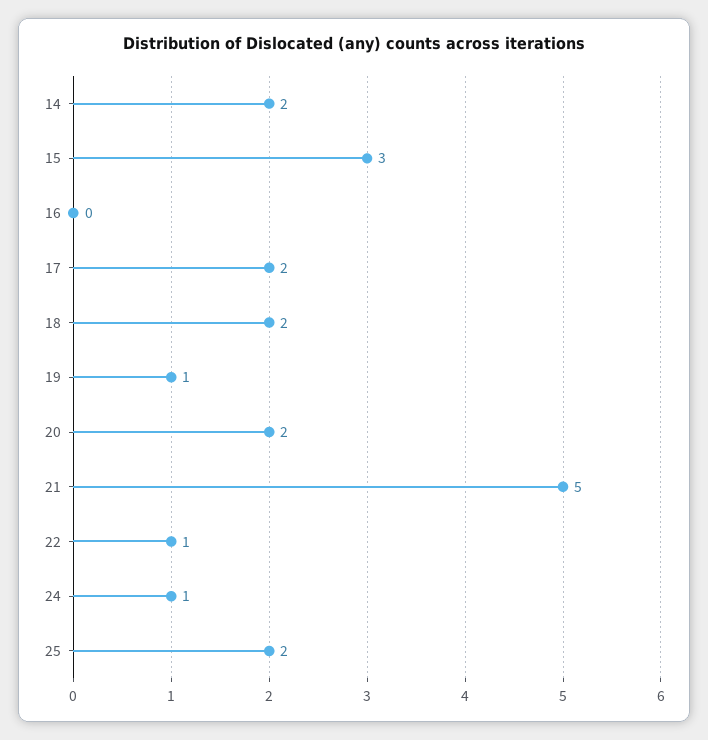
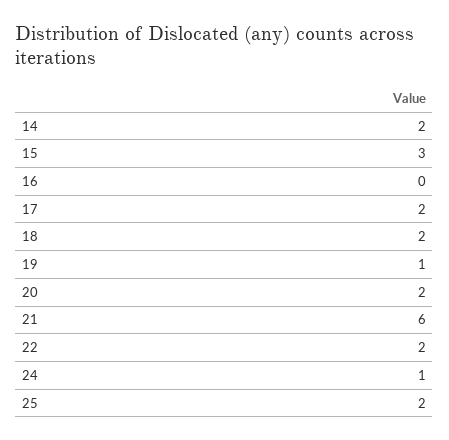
21: 5 -> 6
22: 1 -> 2

